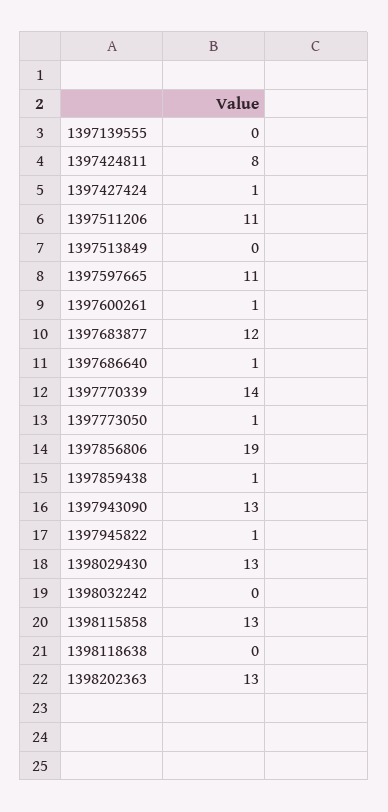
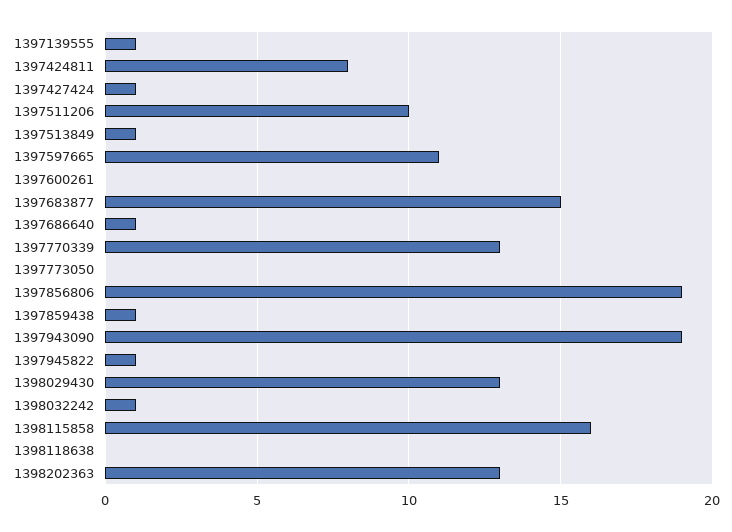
1397139555: 0 -> 1
1397511206: 11 -> 10
1397513849: 0 -> 1
1397600261: 1 -> 0
1397683877: 12 -> 15
1397770339: 14 -> 13
1397773050: 1 -> 0
1397943090: 13 -> 19
1398032242: 0 -> 1
1398115858: 13 -> 16

